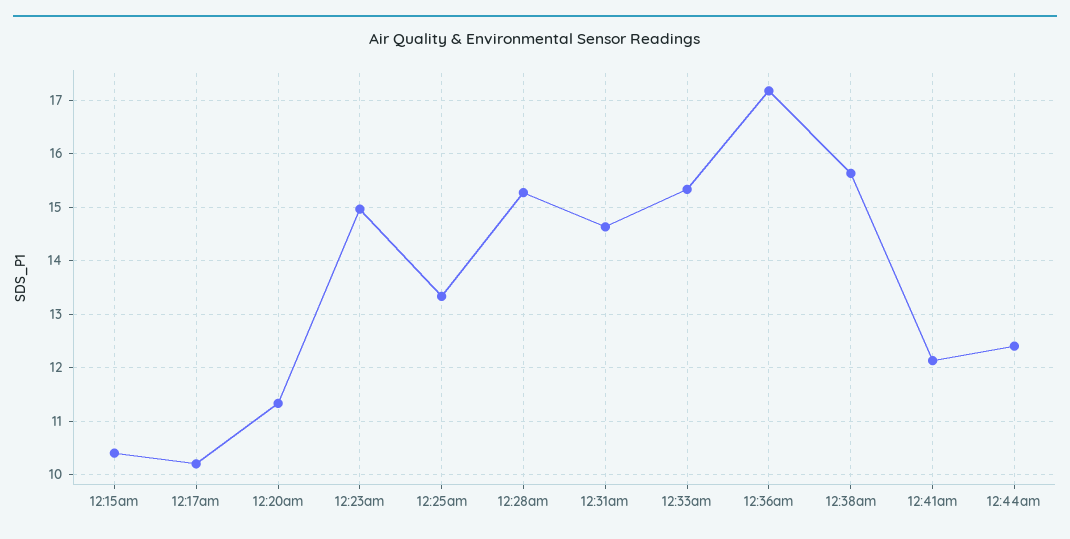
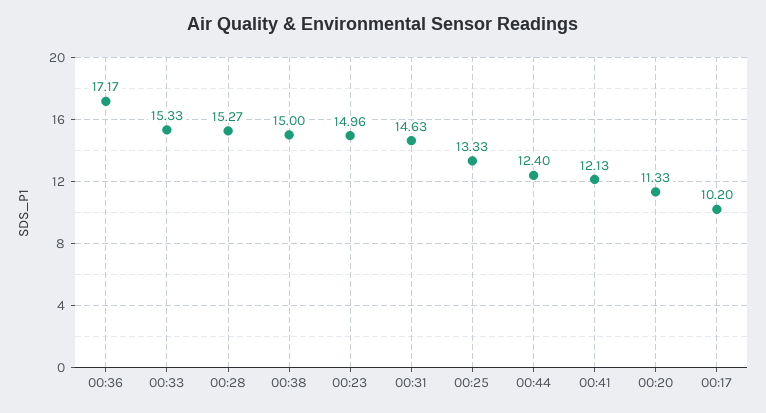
12:15am: 10.4 -> none
12:38am: 15.6 -> 15

